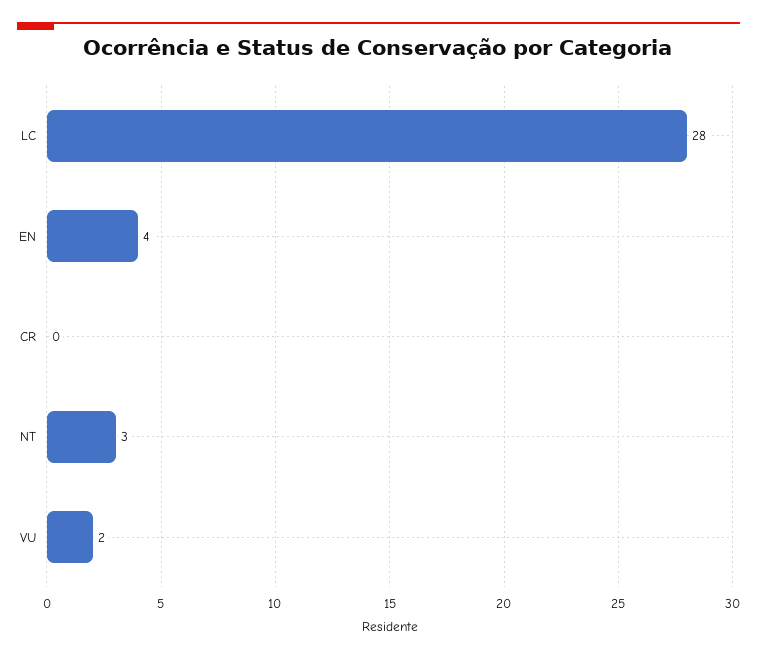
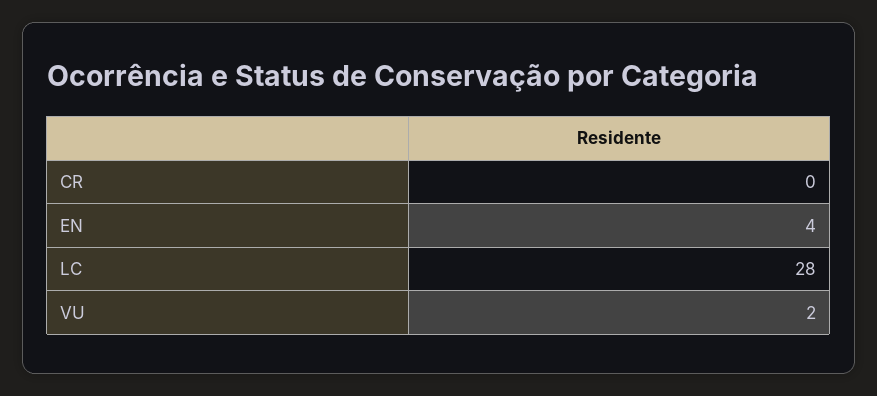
NT: 3 -> none

